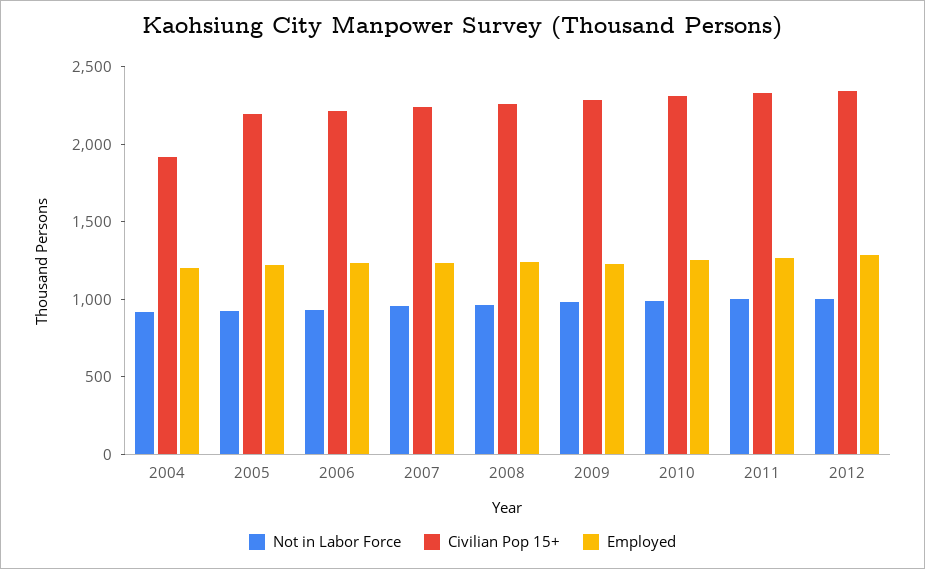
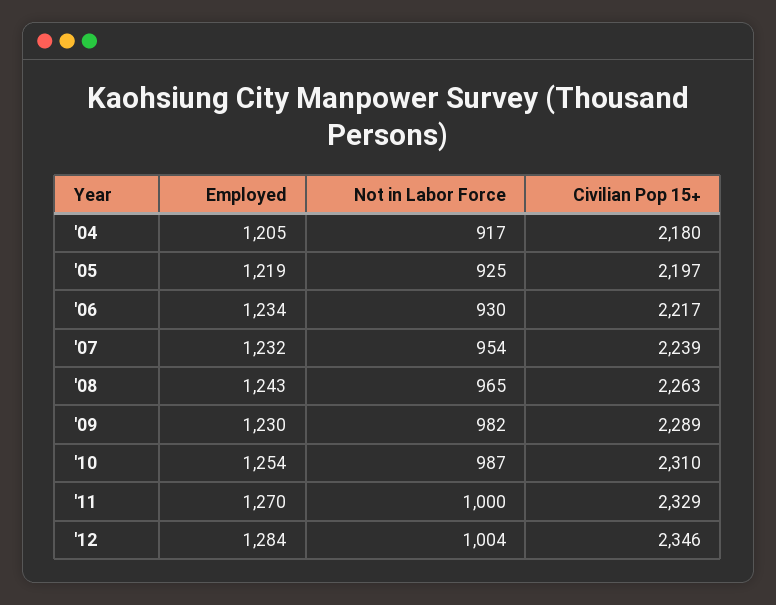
Civilian Pop 15+, 2004: 1900 -> 2180

